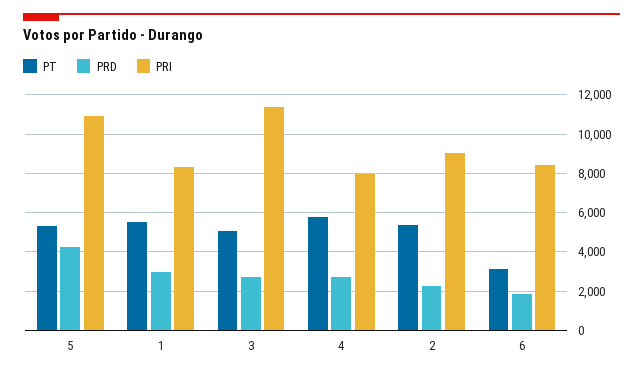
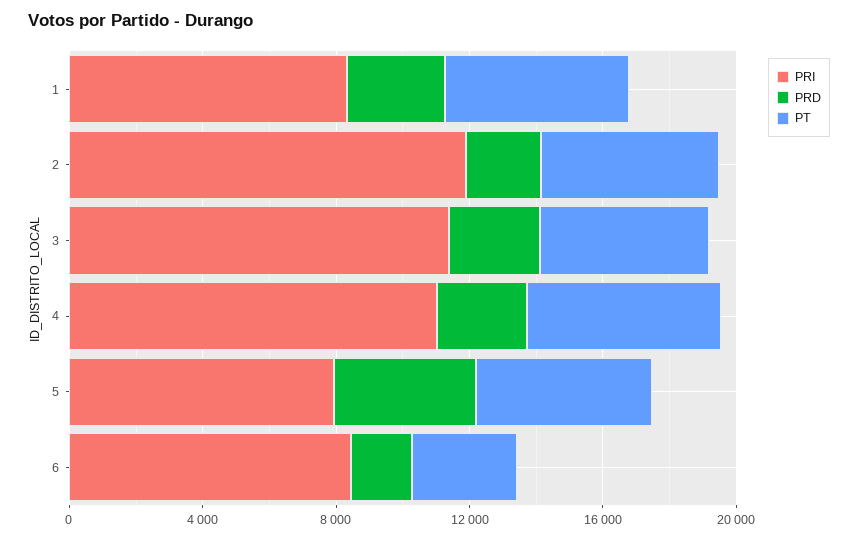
PRI, 5: 11000 -> 8000
PRI, 4: 8000 -> 11000
PRI, 2: 9000 -> 12000

